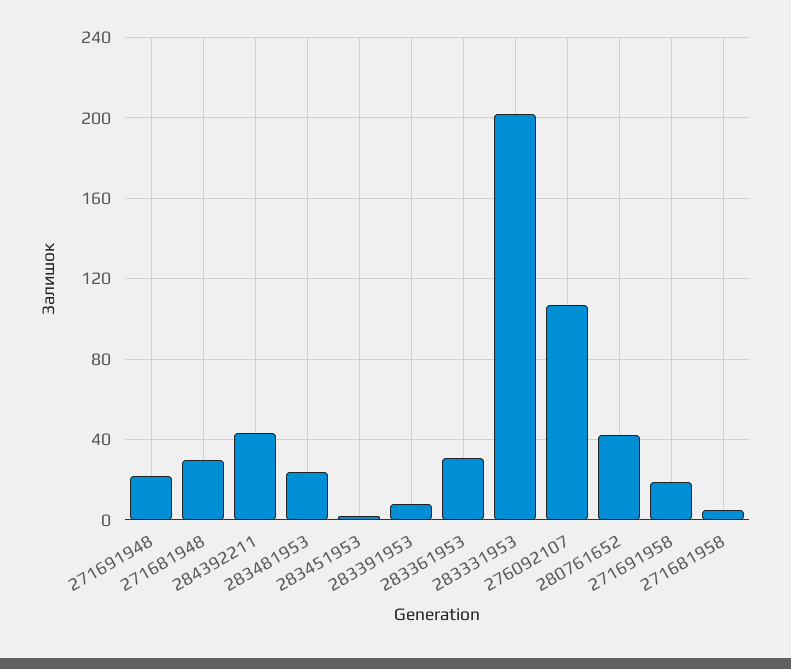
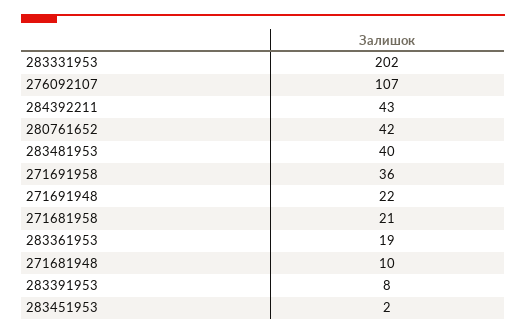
271681948: 30 -> 10
283481953: 25 -> 40
283361953: 30 -> 19
271691958: 20 -> 36
271681958: 5 -> 21

